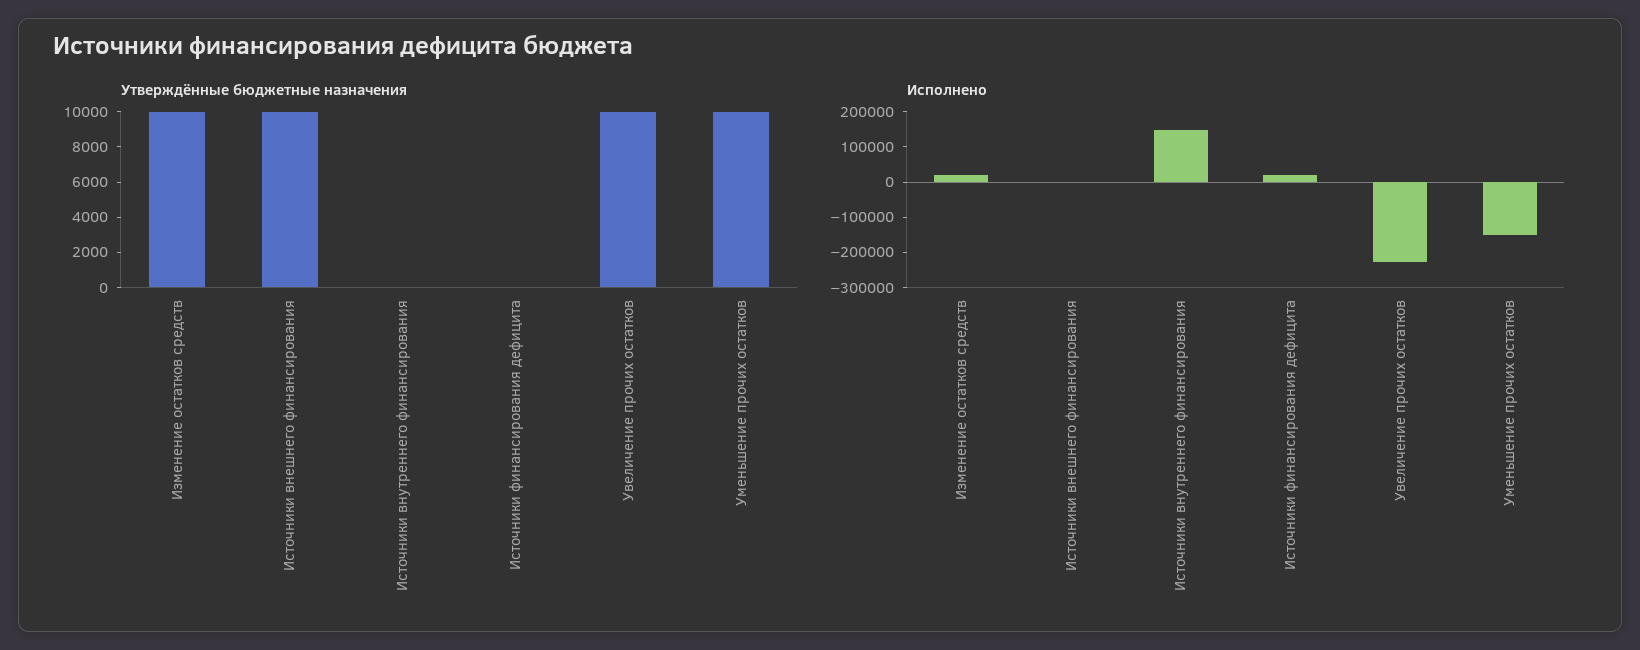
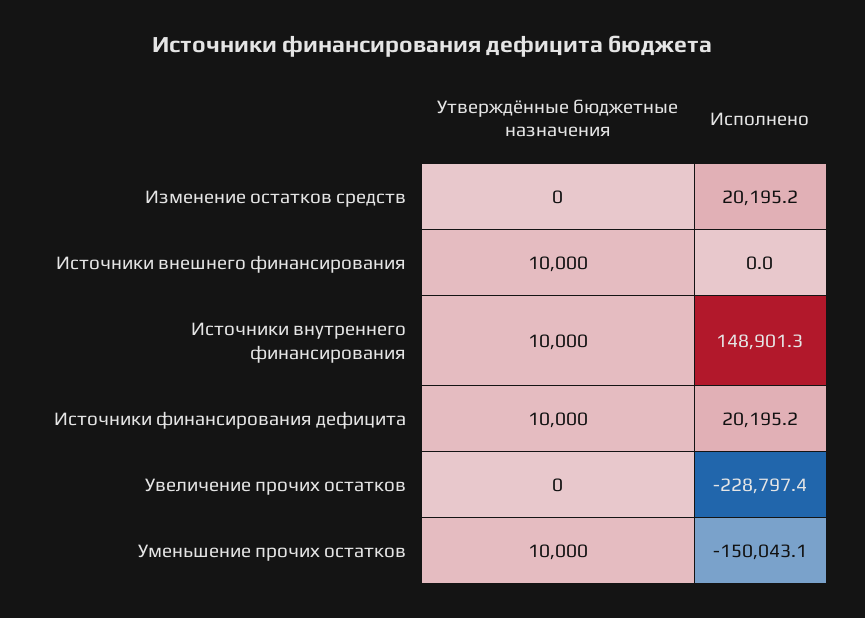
Утверждённые бюджетные назначения, Изменение остатков средств: 10000 -> 0
Утверждённые бюджетные назначения, Источники внутреннего финансирования: 0 -> 10000
Утверждённые бюджетные назначения, Источники финансирования дефицита: 0 -> 10000
Утверждённые бюджетные назначения, Увеличение прочих остатков: 10000 -> 0

